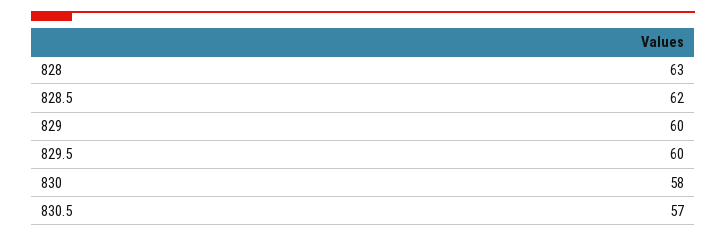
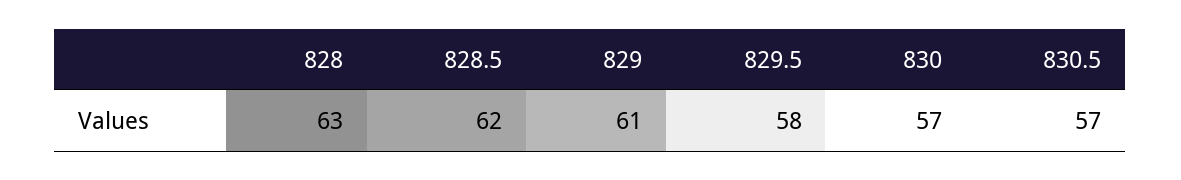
829: 60 -> 61
829.5: 60 -> 58
830: 58 -> 57

